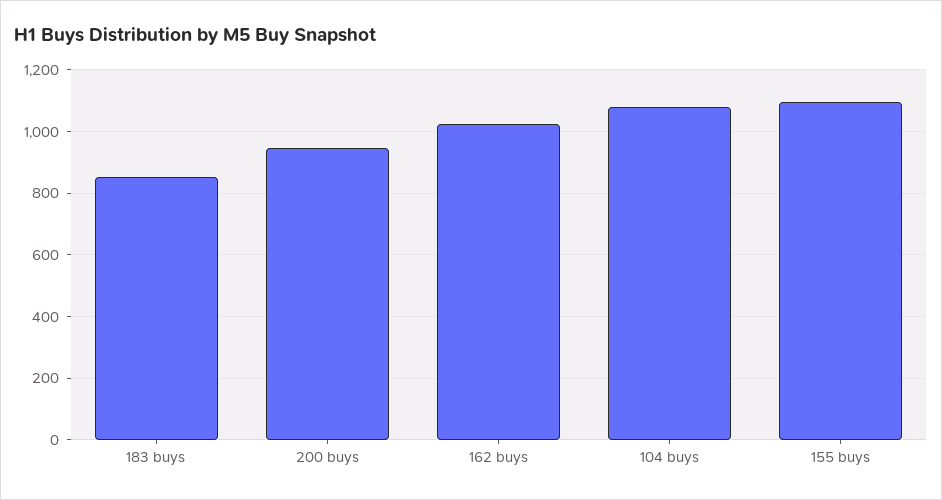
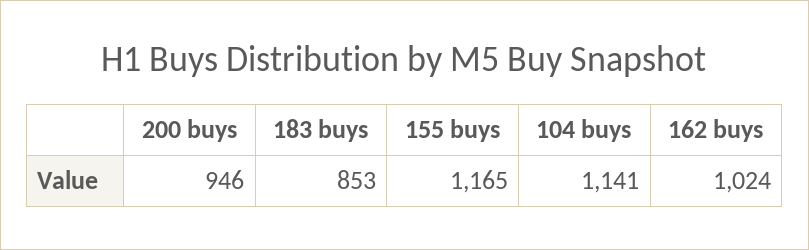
104 buys: 1080 -> 1141
155 buys: 1100 -> 1165

